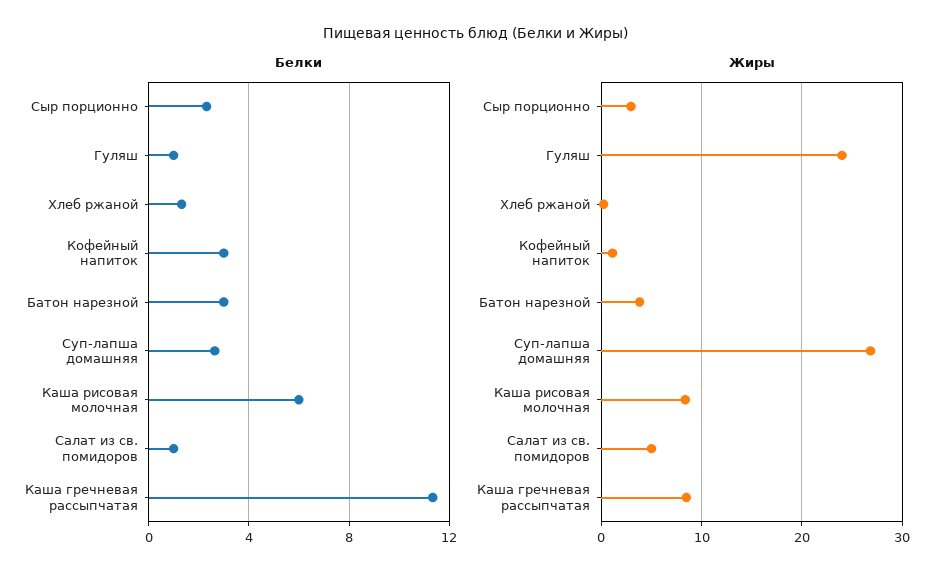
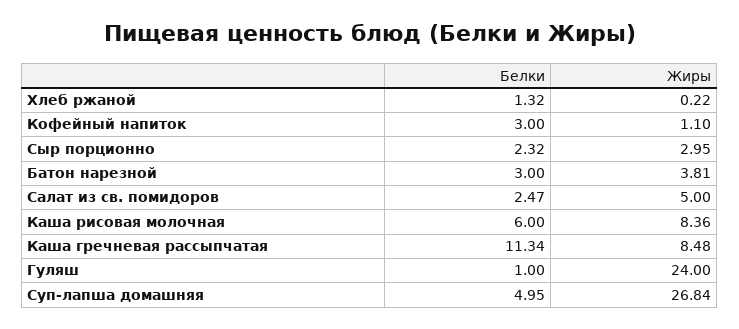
Белки, Суп-лапша домашняя: 2.5 -> 4.95
Белки, Салат из св. помидоров: 1 -> 2.47

